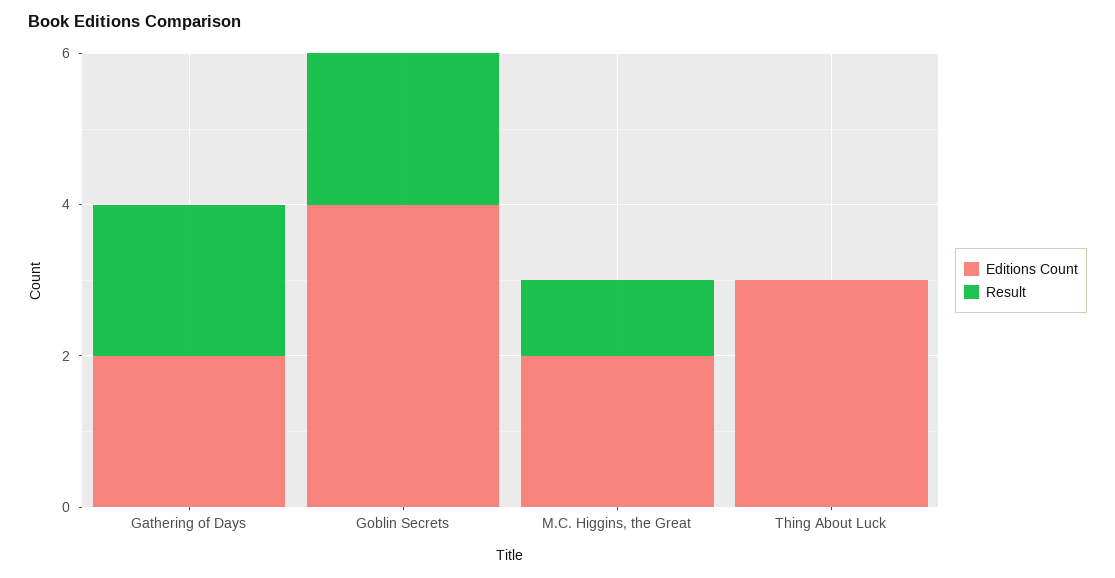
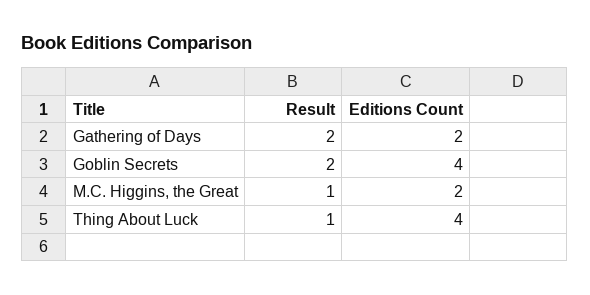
Editions Count, Thing About Luck: 3 -> 4
Result, Thing About Luck: 0 -> 1

